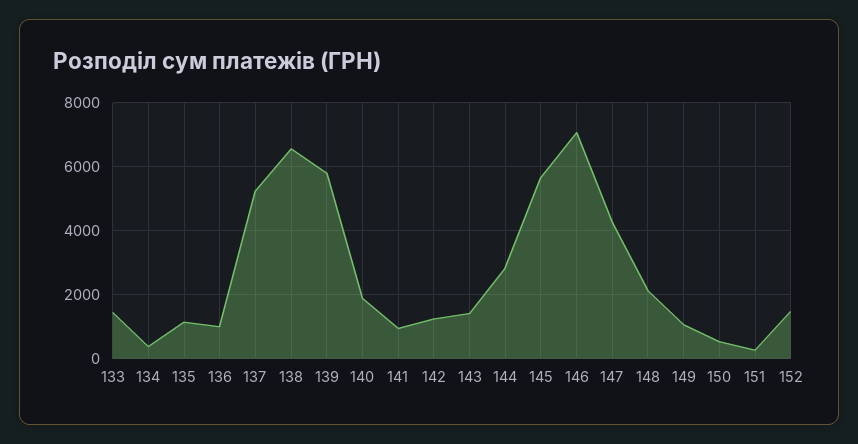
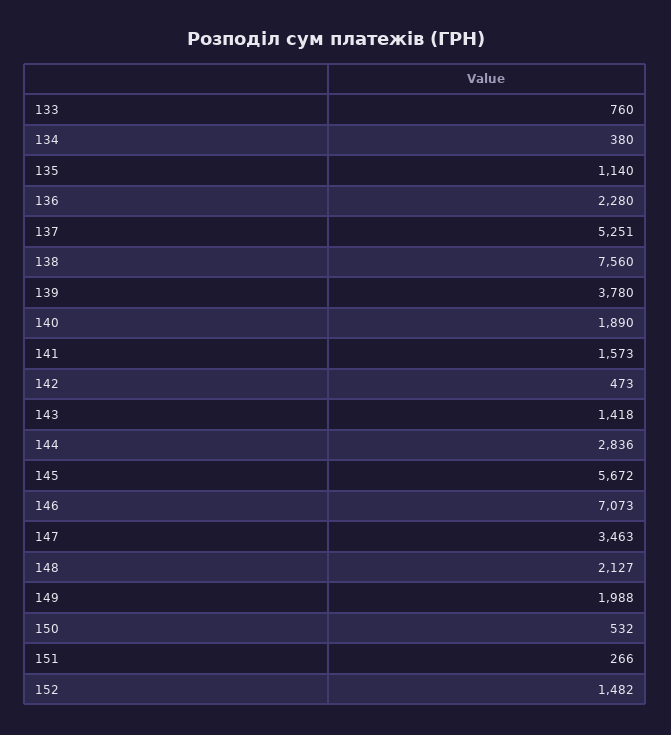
133: 1400 -> 760
136: 1000 -> 2280
138: 6600 -> 7560
139: 5800 -> 3780
141: 1000 -> 1573
142: 1200 -> 473
147: 4200 -> 3463
149: 1000 -> 1988

